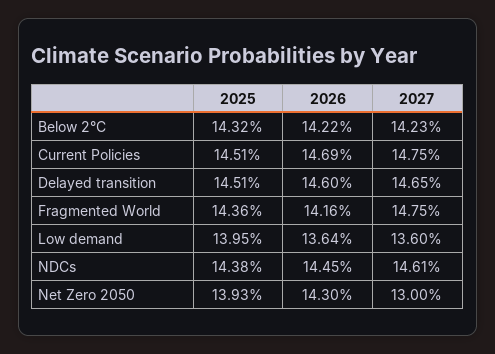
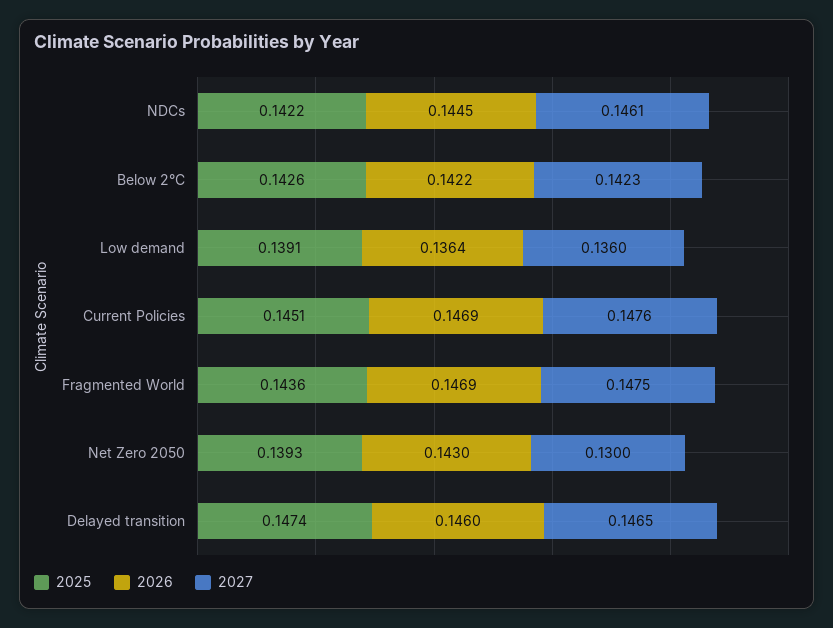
2025, Below 2°C: 0.1432 -> 0.1426
2027, Current Policies: 0.1475 -> 0.1476
2025, Delayed transition: 0.1451 -> 0.1474
2026, Fragmented World: 0.1416 -> 0.1469
2025, Low demand: 0.1395 -> 0.1391
2025, NDCs: 0.1438 -> 0.1422

